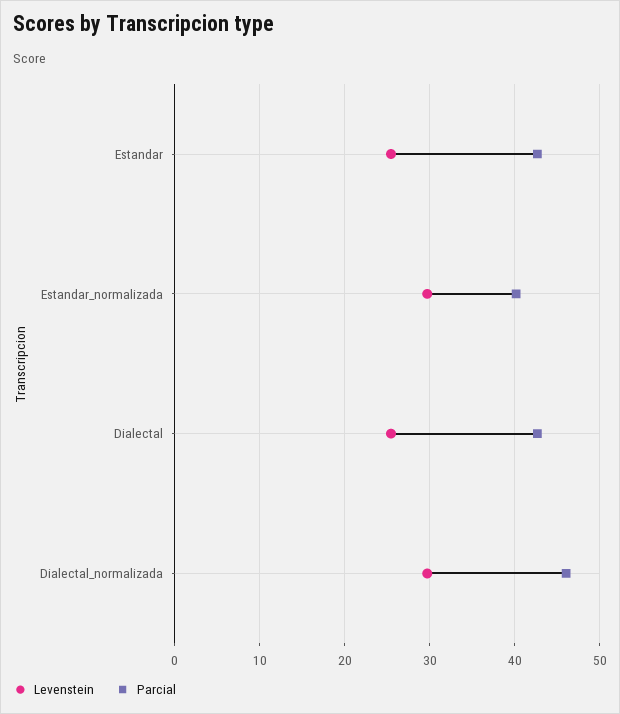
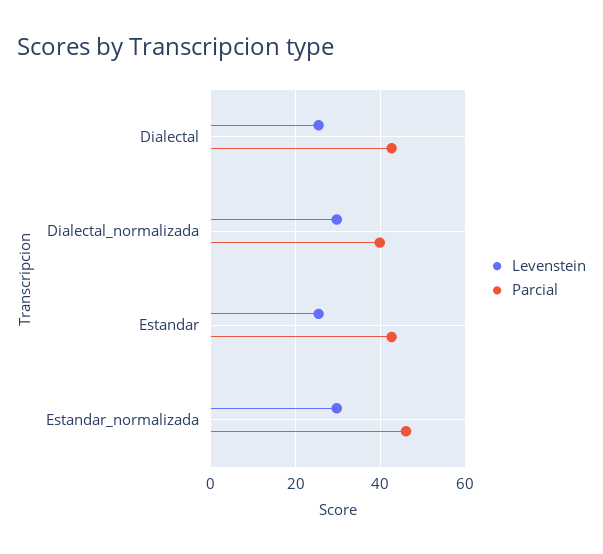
Parcial, Estandar_normalizada: 40 -> 46
Parcial, Dialectal_normalizada: 46 -> 40

